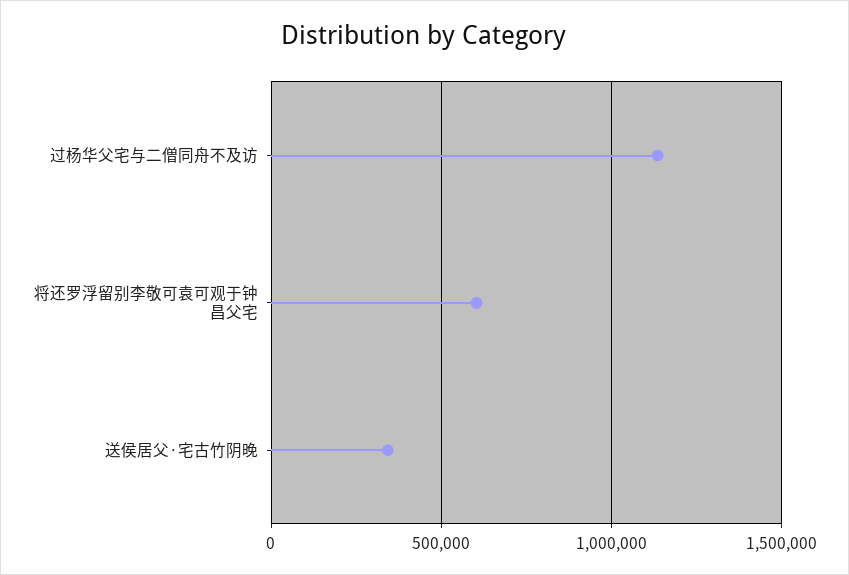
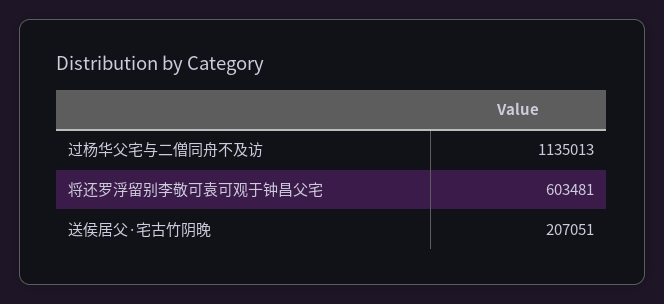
送侯居父·宅古竹阴晚: 350000 -> 207051

